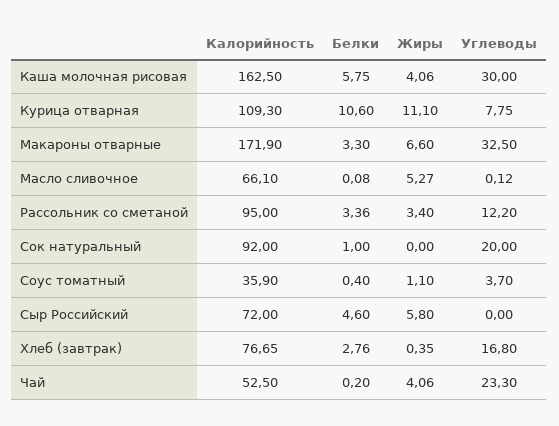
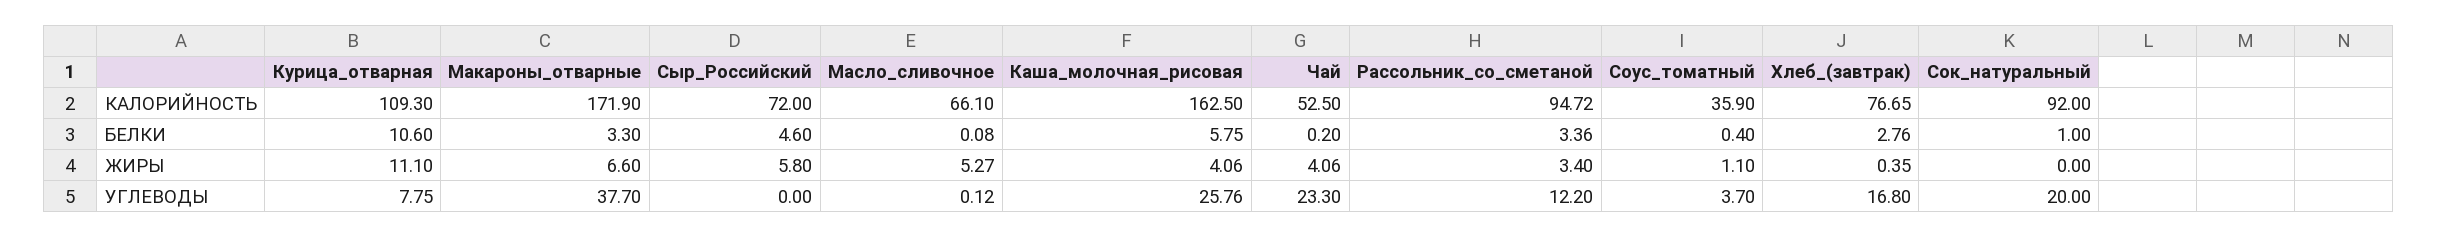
Углеводы, Каша молочная рисовая: 30 -> 25.76
Углеводы, Макароны отварные: 32.5 -> 37.7
Калорийность, Рассольник со сметаной: 95 -> 94.72

